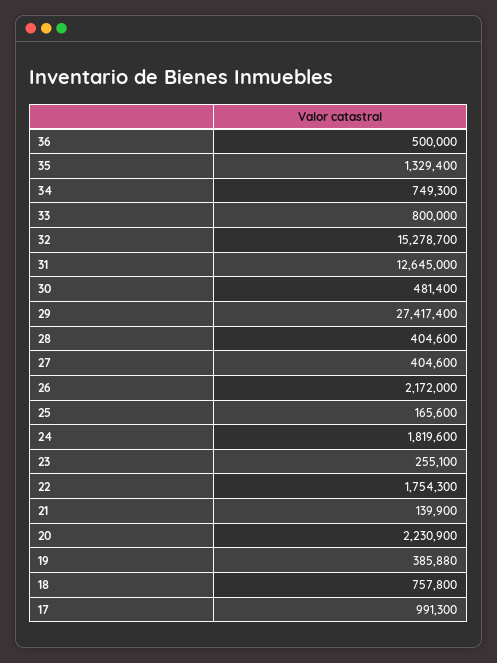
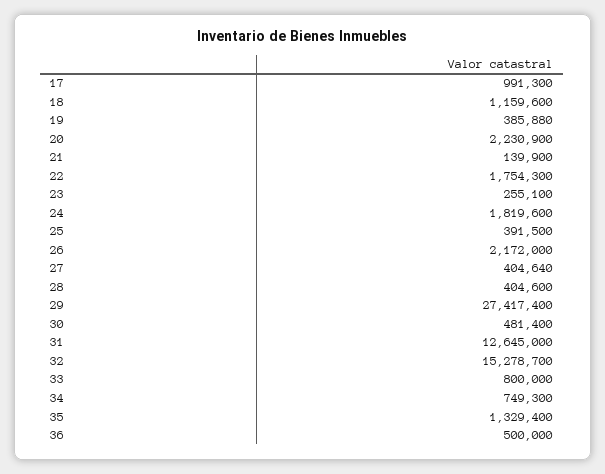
27: 404600 -> 404640
25: 165600 -> 391500
18: 757800 -> 1159600

